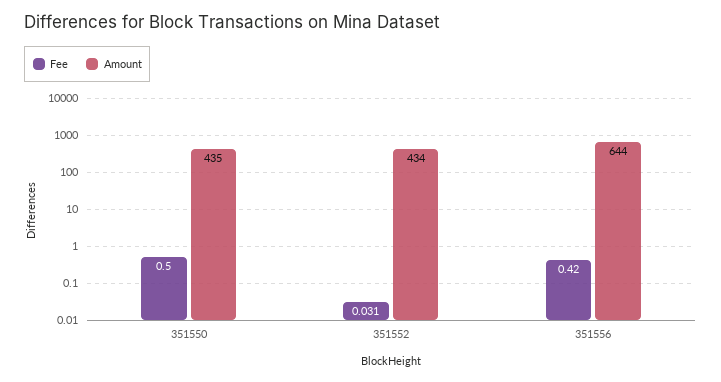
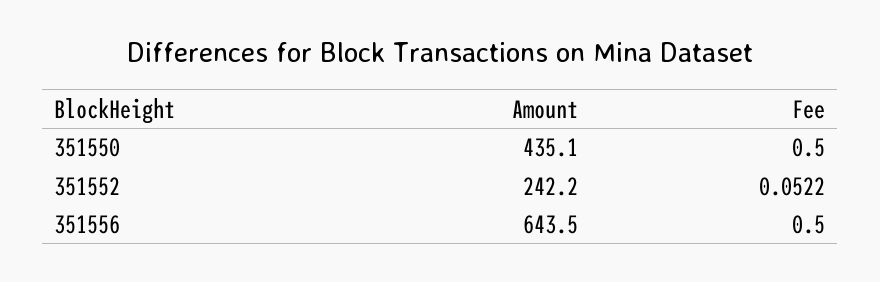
Fee, 351552: 0.031 -> 0.0522
Amount, 351552: 434 -> 242.2
Fee, 351556: 0.42 -> 0.5

